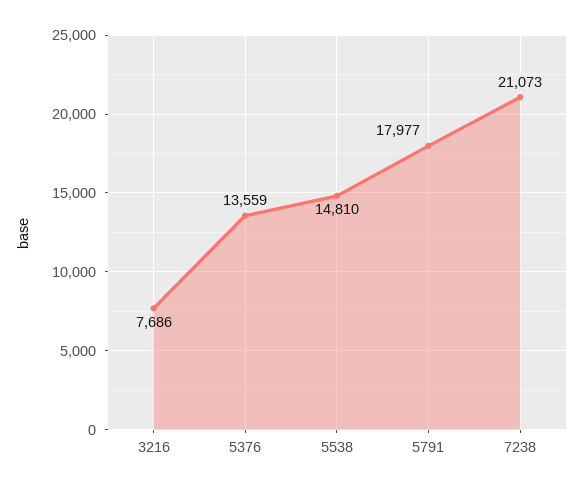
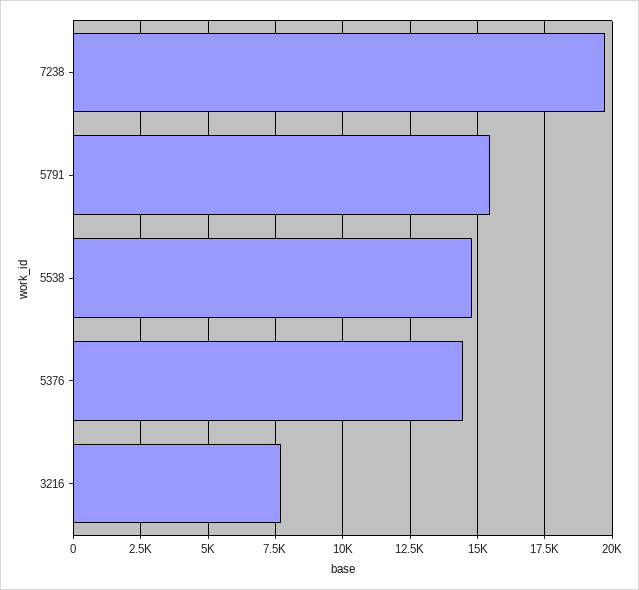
5376: 13559 -> 14500
5791: 17977 -> 15500
7238: 21073 -> 19750

